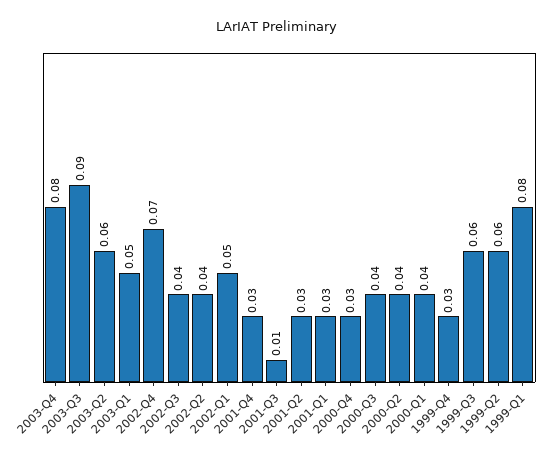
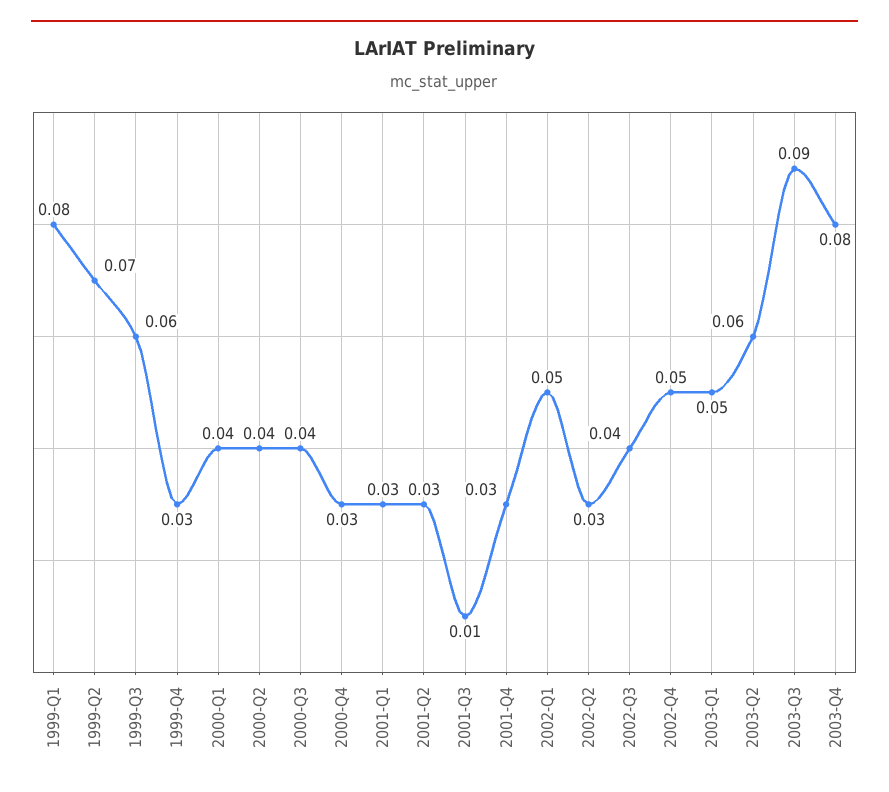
2002-Q4: 0.07 -> 0.05
2002-Q2: 0.04 -> 0.03
1999-Q2: 0.06 -> 0.07

